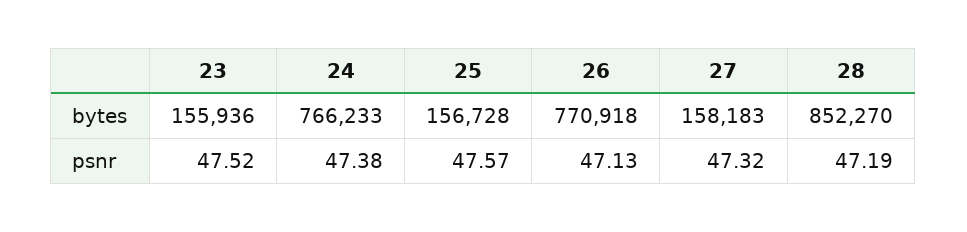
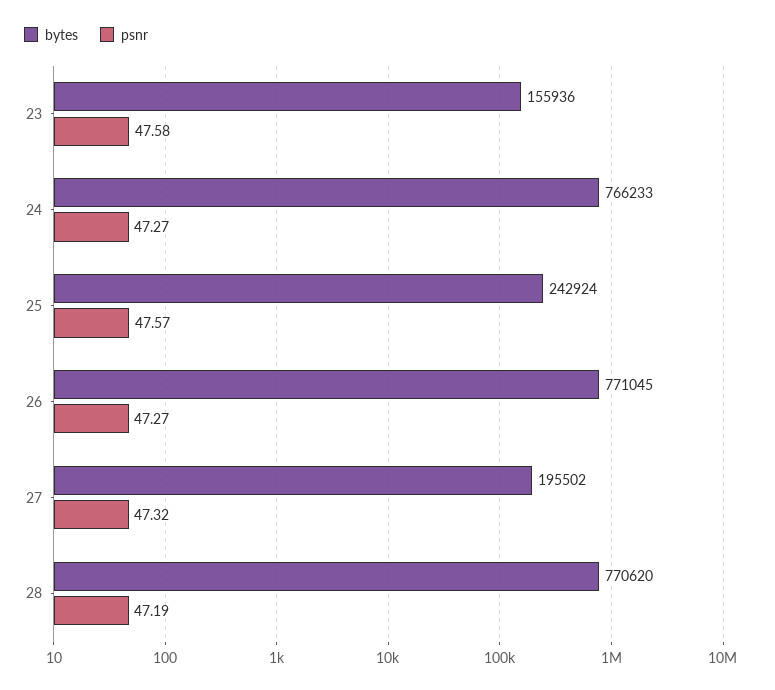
bytes, 25: 156728 -> 242924
bytes, 26: 770918 -> 771045
bytes, 27: 158183 -> 195502
bytes, 28: 852270 -> 770620
psnr, 23: 47.52 -> 47.58
psnr, 24: 47.38 -> 47.27
psnr, 26: 47.13 -> 47.27

